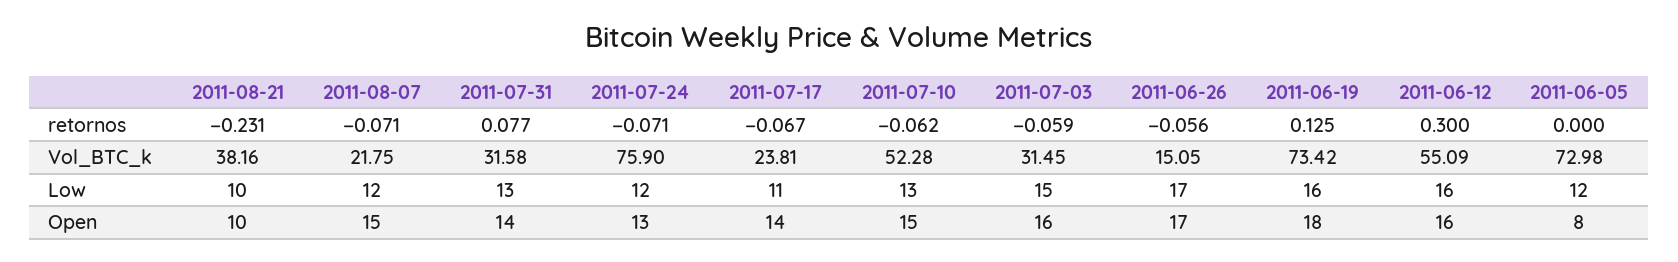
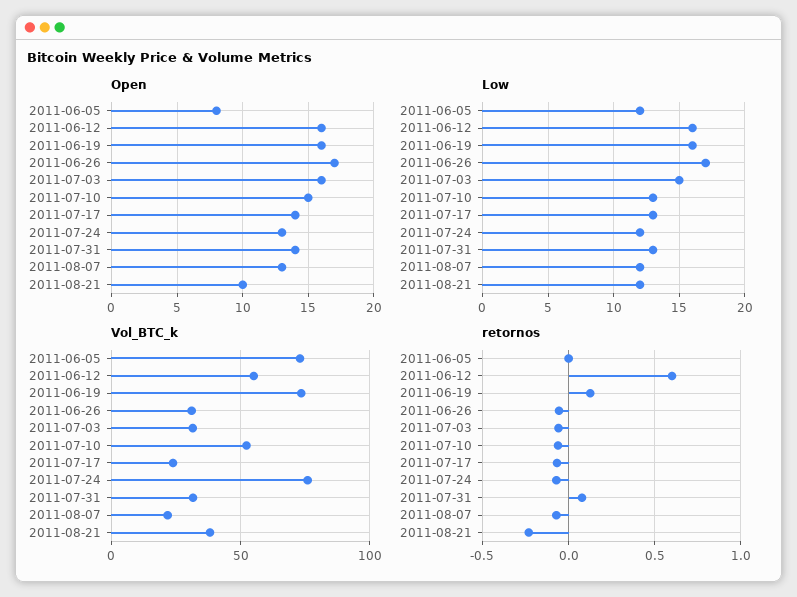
retornos, 2011-06-12: 0.3 -> 0.6
Vol_BTC_k, 2011-06-26: 15.05 -> 30
Low, 2011-08-21: 10 -> 12
Low, 2011-07-17: 11 -> 13
Open, 2011-08-07: 15 -> 13
Open, 2011-06-19: 18 -> 16

